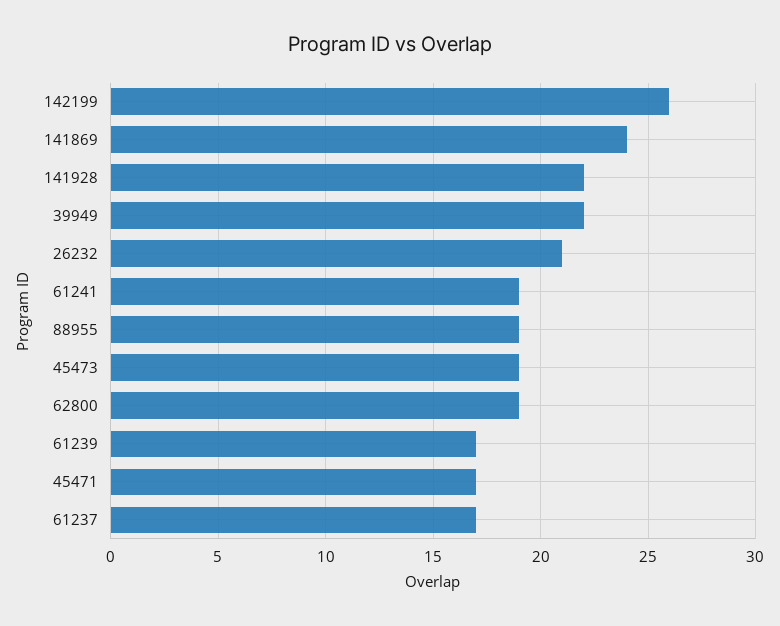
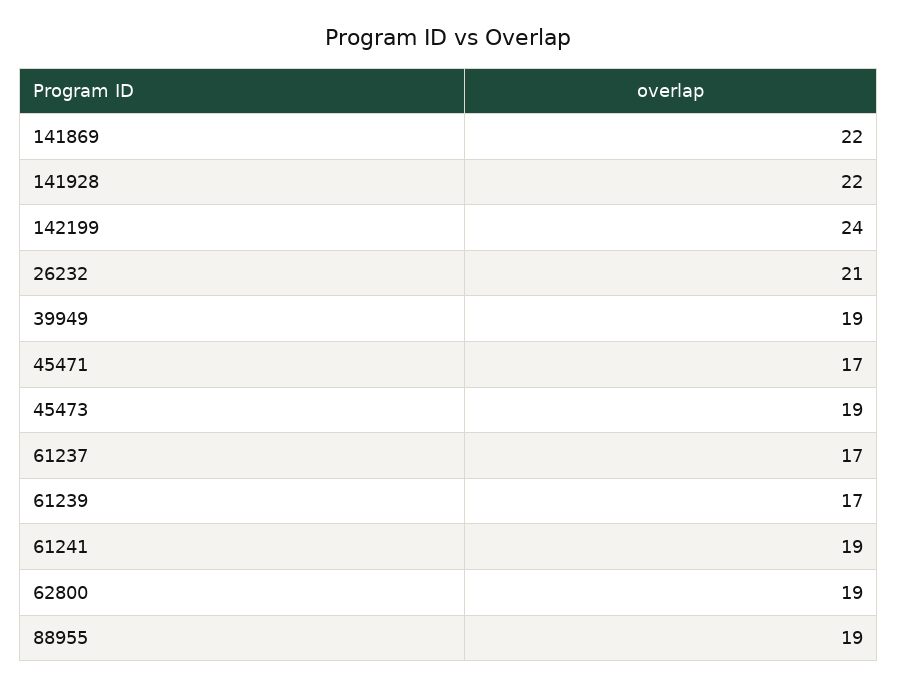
142199: 26 -> 24
141869: 24 -> 22
39949: 22 -> 19

